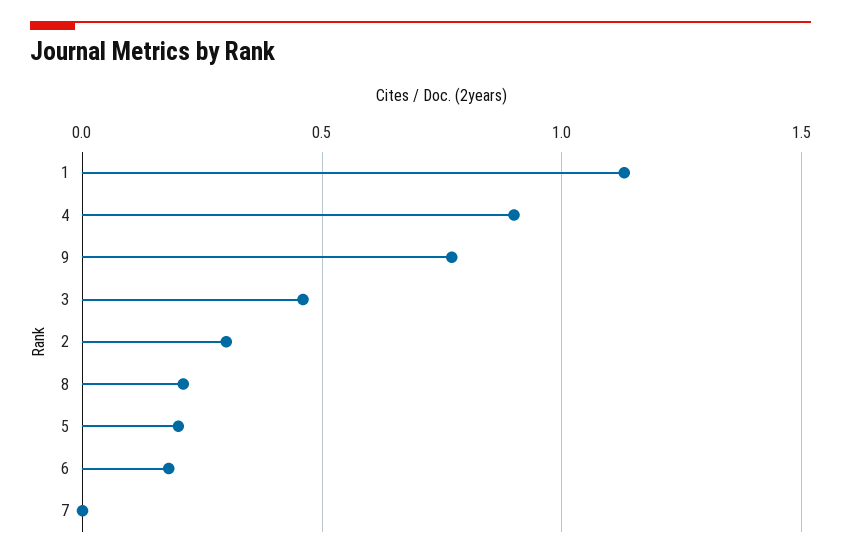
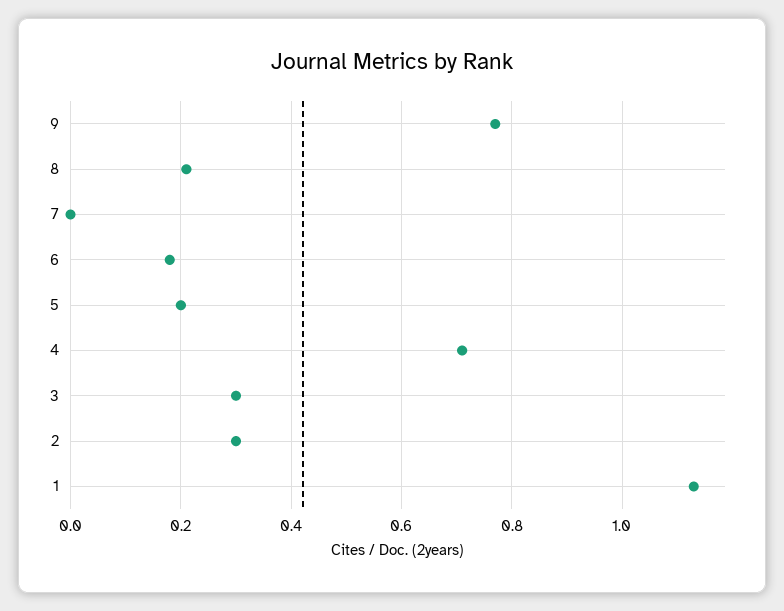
4: 0.9 -> 0.7
3: 0.45 -> 0.3

